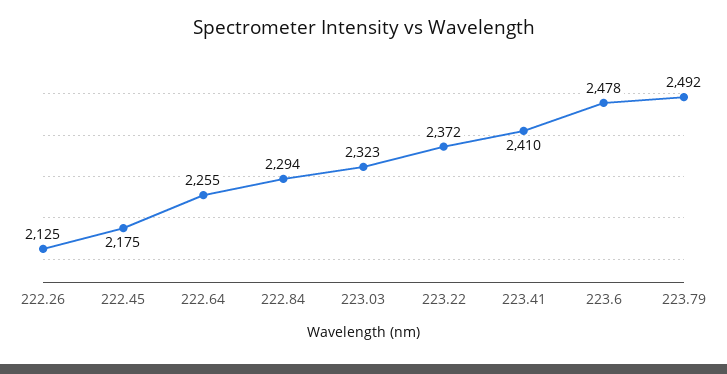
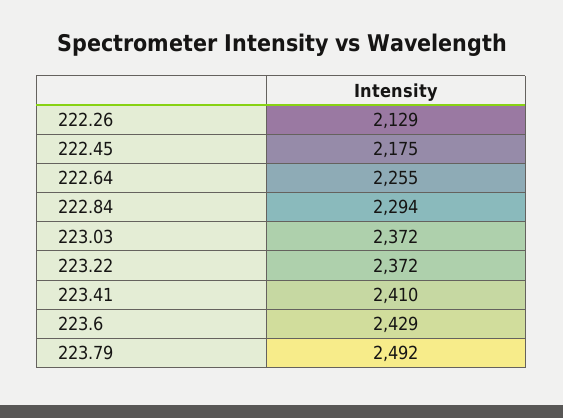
222.26: 2125 -> 2129
223.03: 2323 -> 2372
223.6: 2478 -> 2429

